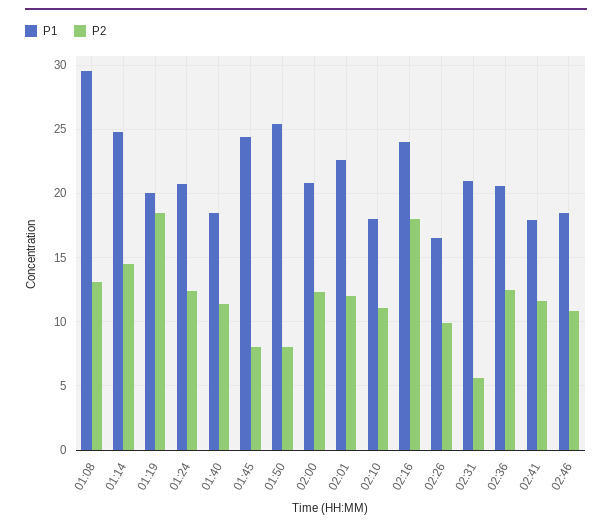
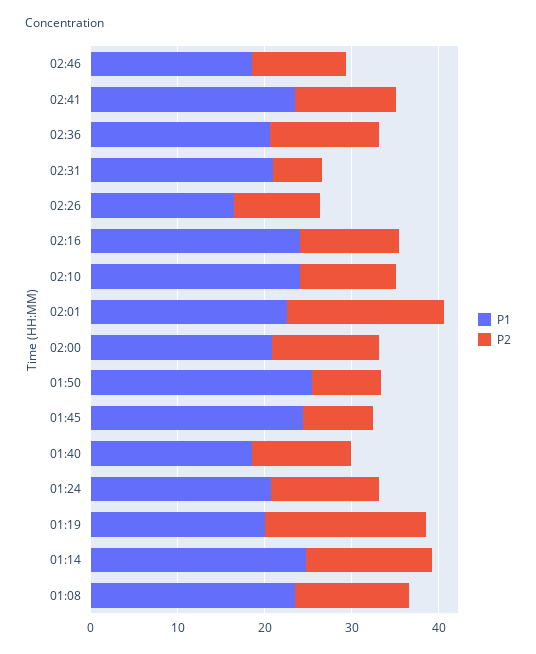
P1, 01:08: 29.5 -> 24
P2, 02:01: 12 -> 18
P1, 02:10: 18 -> 24
P2, 02:16: 18 -> 12
P1, 02:41: 18 -> 24

